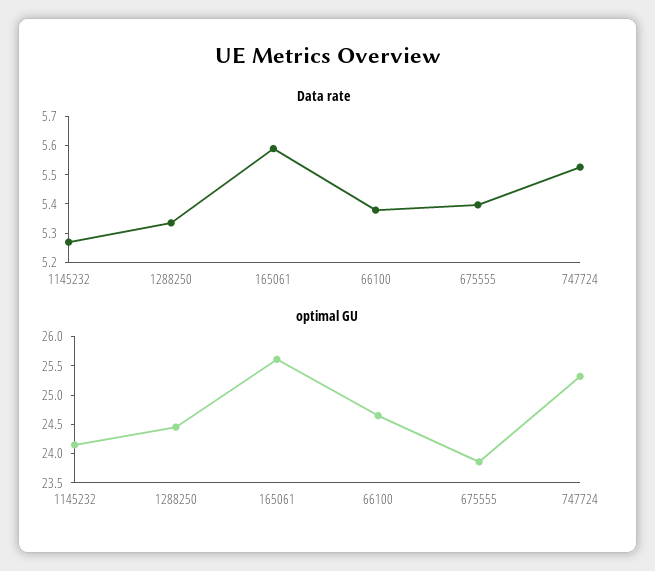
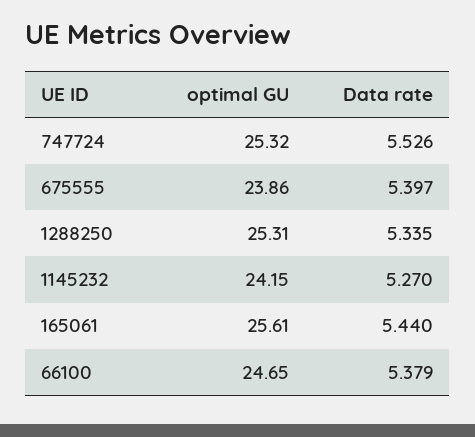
Data rate, 165061: 5.6 -> 5.44
optimal GU, 1288250: 24.5 -> 25.31

